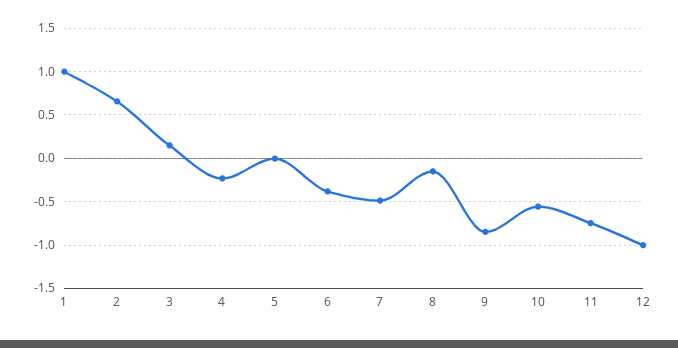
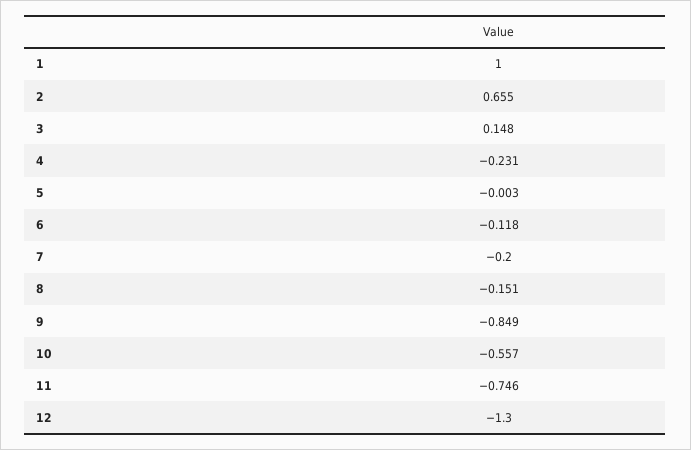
6: -0.4 -> -0.118
7: -0.5 -> -0.2
12: -1 -> -1.3

